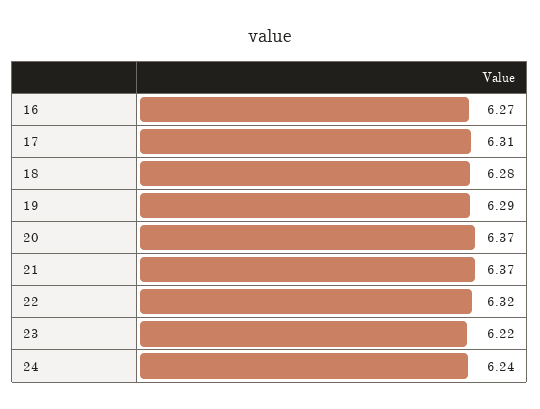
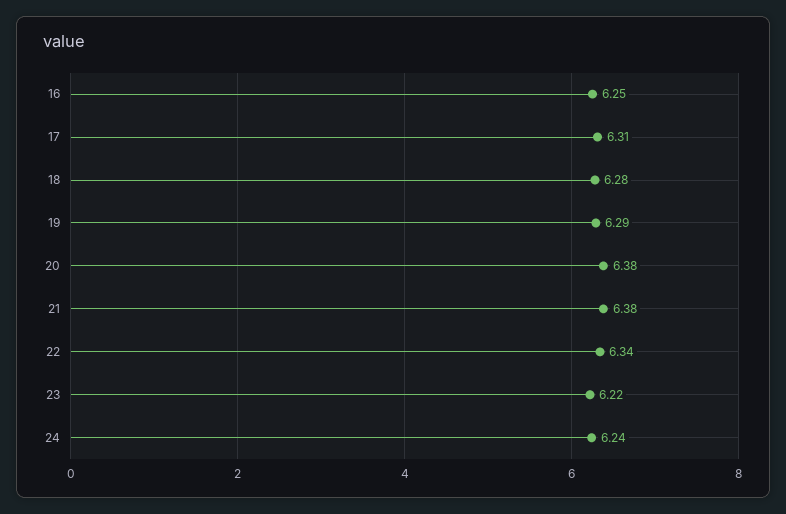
16: 6.27 -> 6.25
20: 6.37 -> 6.38
21: 6.37 -> 6.38
22: 6.32 -> 6.34

